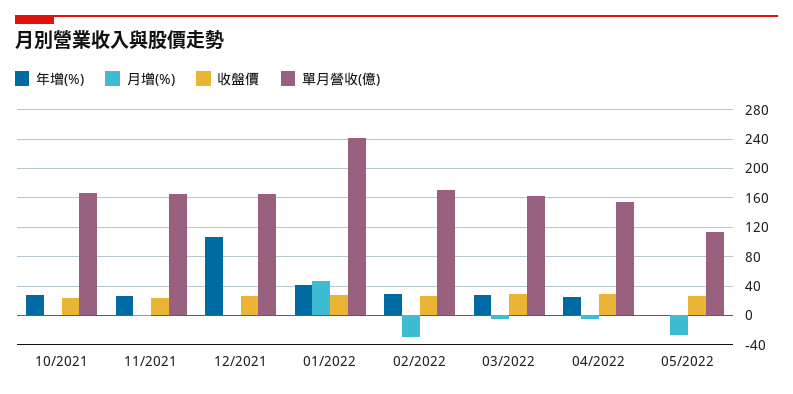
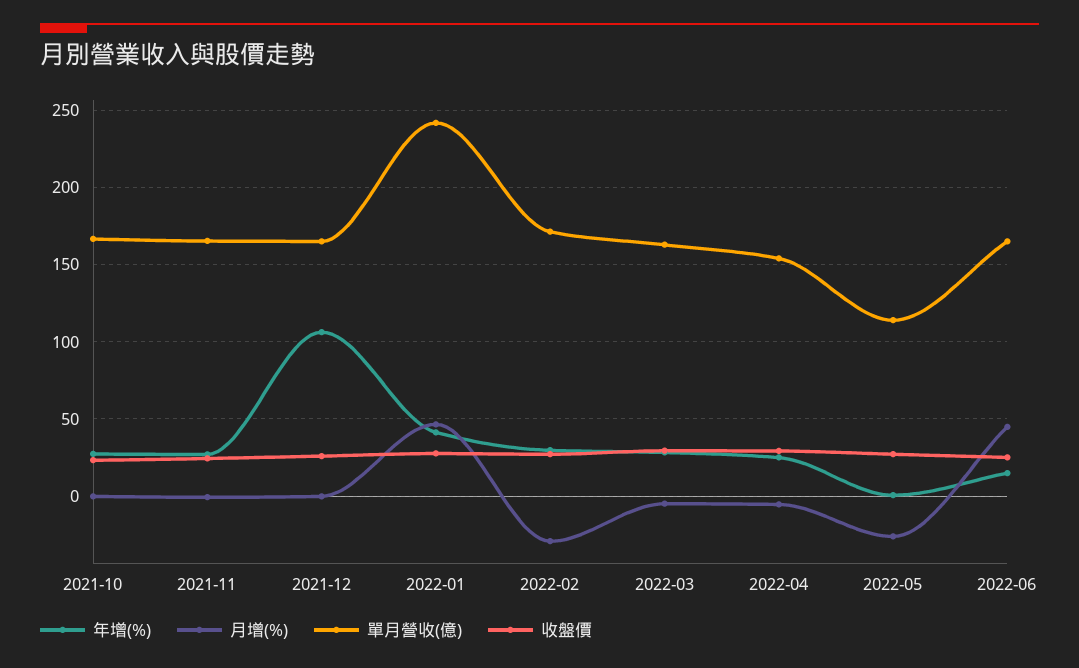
年增(%), 2022-06: none -> 15
月增(%), 2022-06: none -> 45
單月營收(億), 2022-06: none -> 165
收盤價, 2022-06: none -> 25

